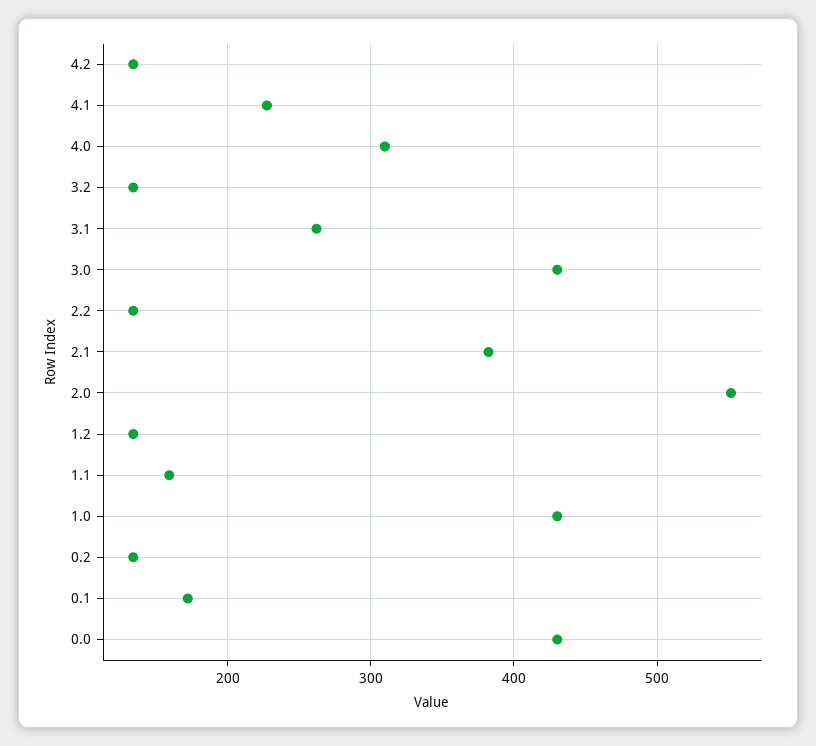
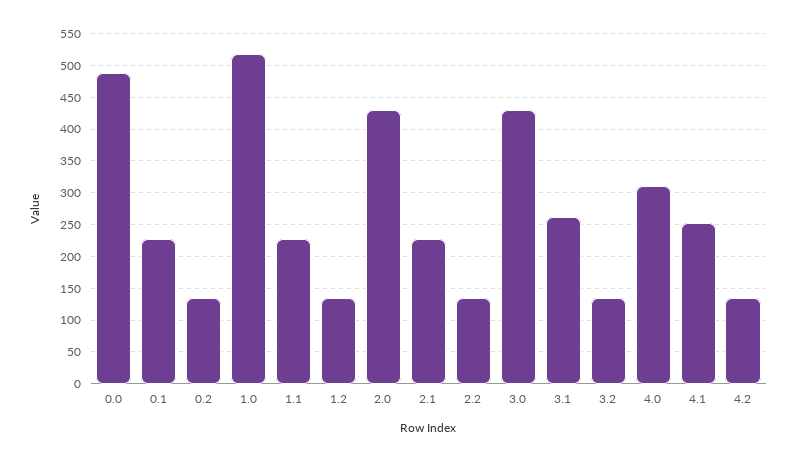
4.1: 230 -> 250
2.1: 380 -> 230
2.0: 550 -> 430
1.1: 160 -> 230
1.0: 430 -> 520
0.1: 170 -> 230
0.0: 430 -> 490

